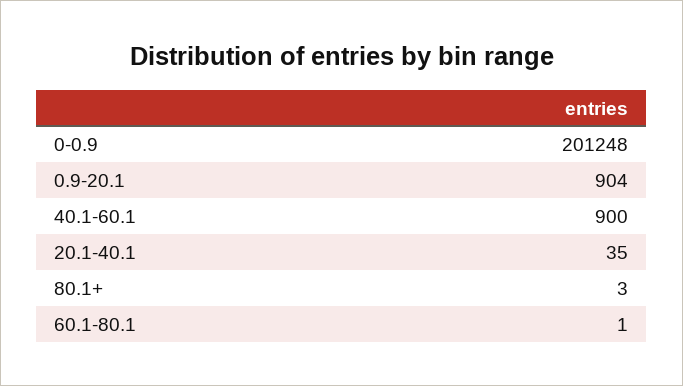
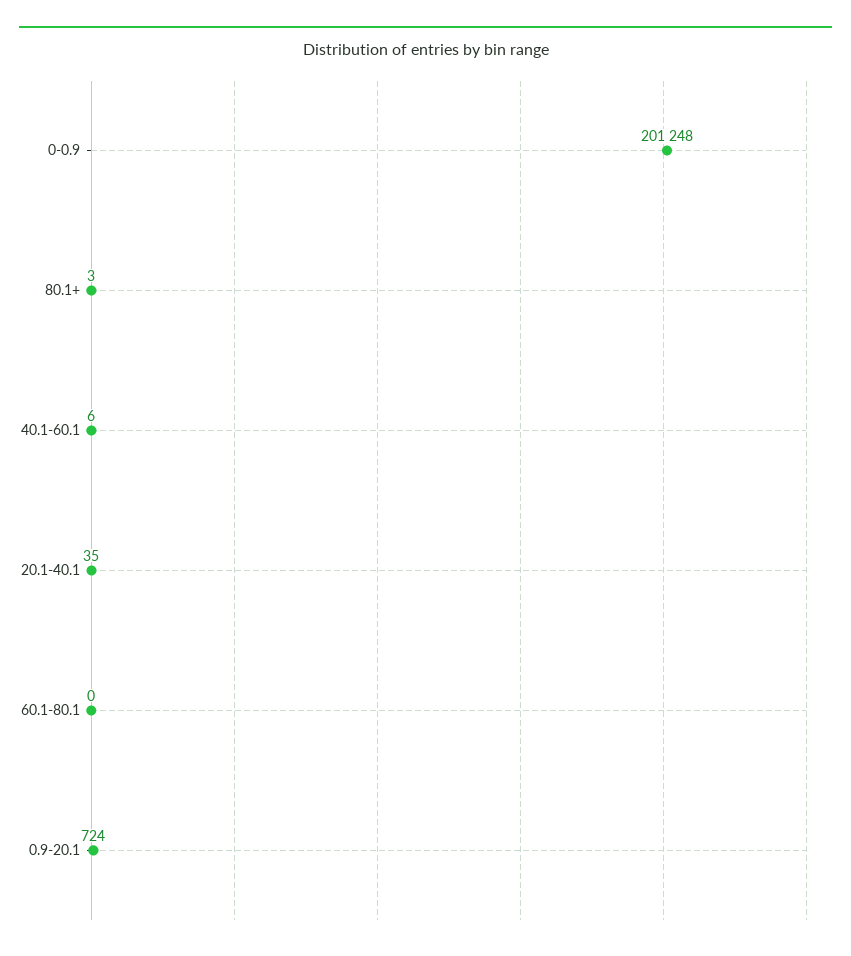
0.9-20.1: 904 -> 724
40.1-60.1: 900 -> 6
60.1-80.1: 1 -> 0

